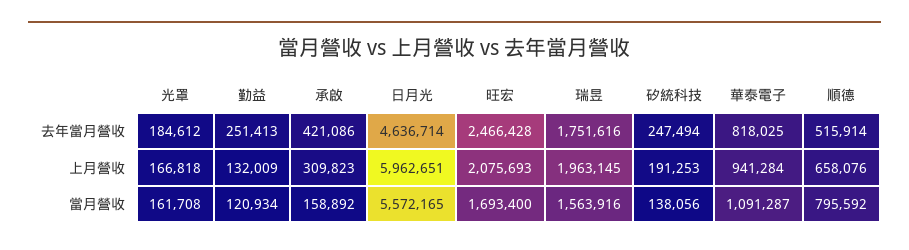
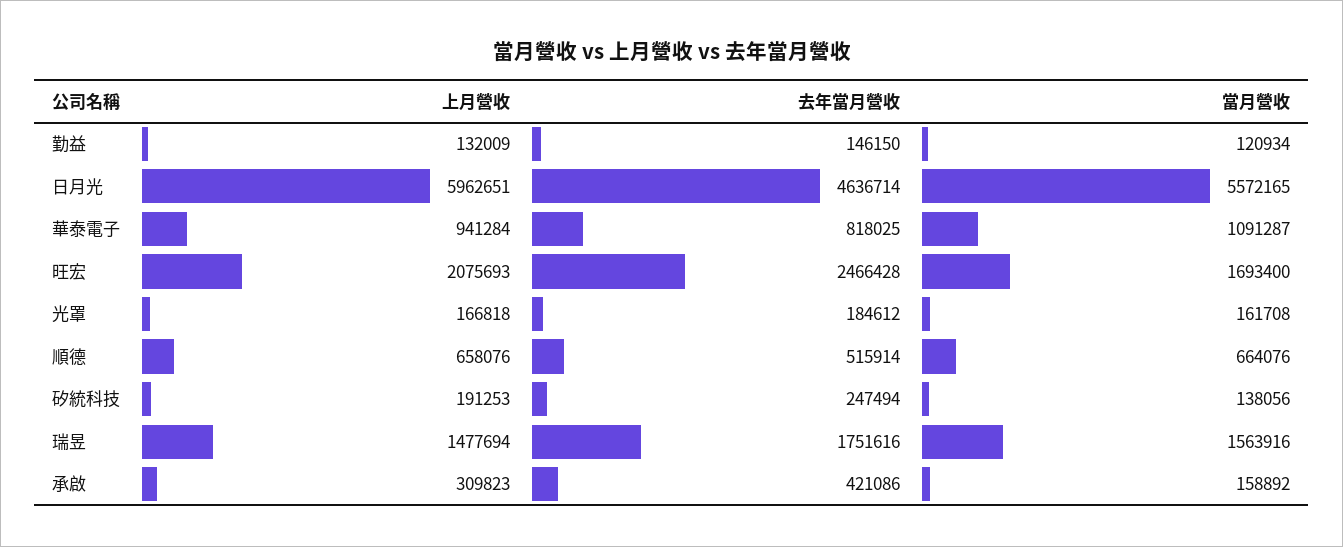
勤益, 去年當月營收: 251413 -> 146150
瑞昱, 上月營收: 1963145 -> 1477694
順德, 當月營收: 795592 -> 664076

